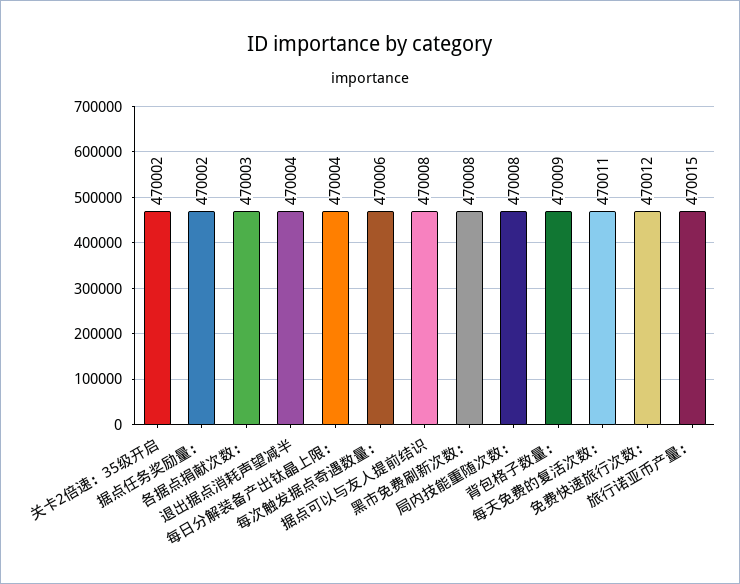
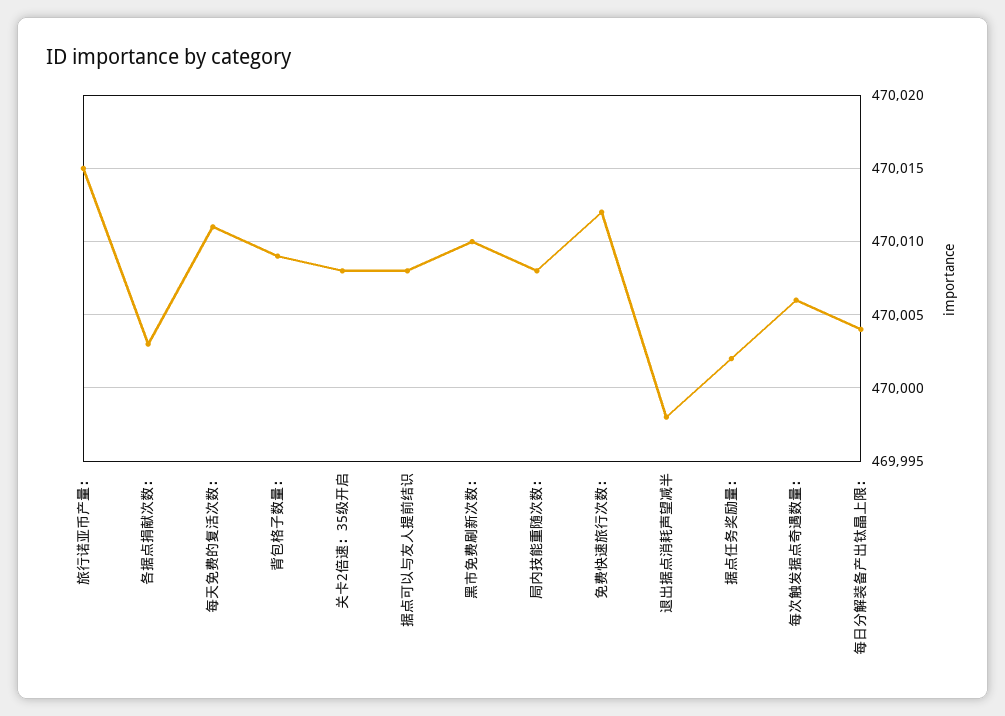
关卡2倍速：35级开启: 470002 -> 470008
退出据点消耗声望减半: 470004 -> 469998
黑市免费刷新次数：: 470008 -> 470010

